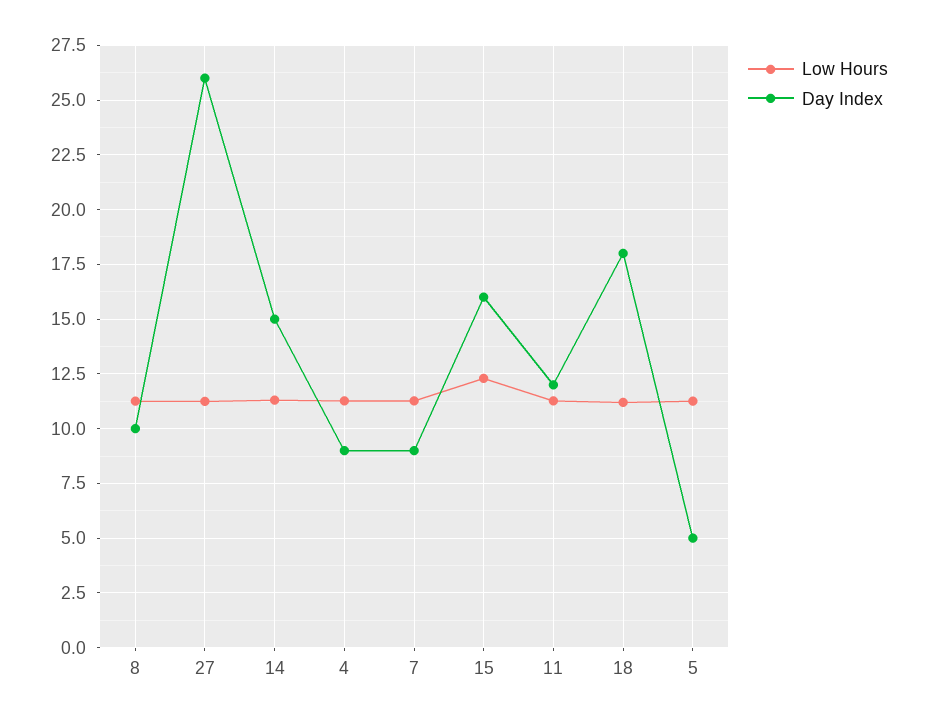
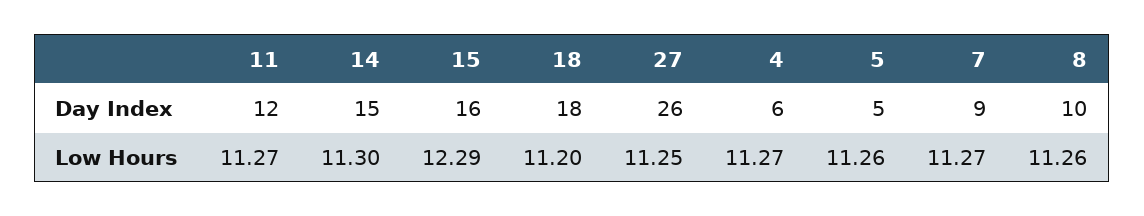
Day Index, 4: 9 -> 6

